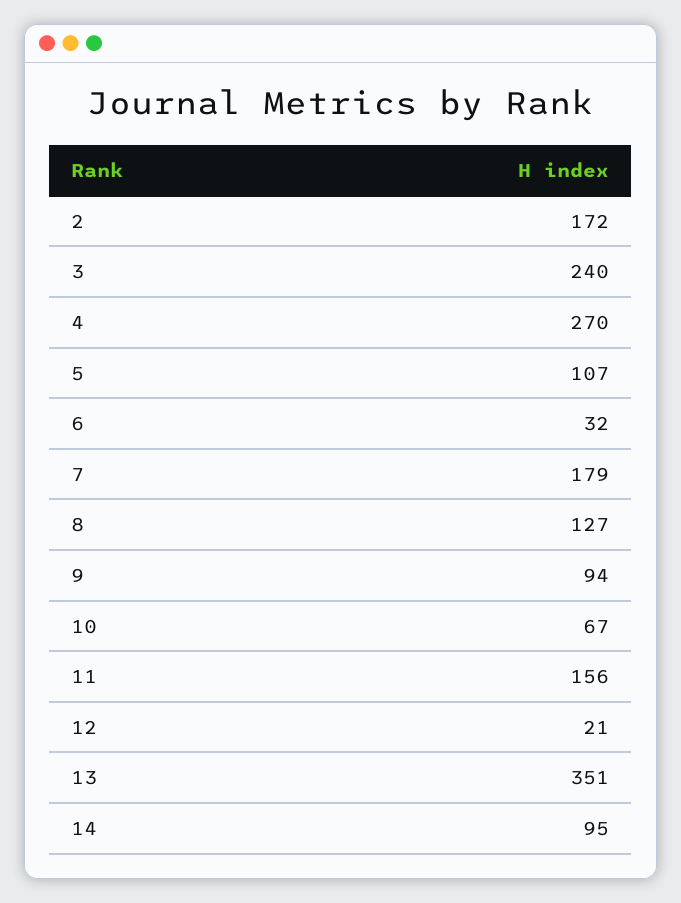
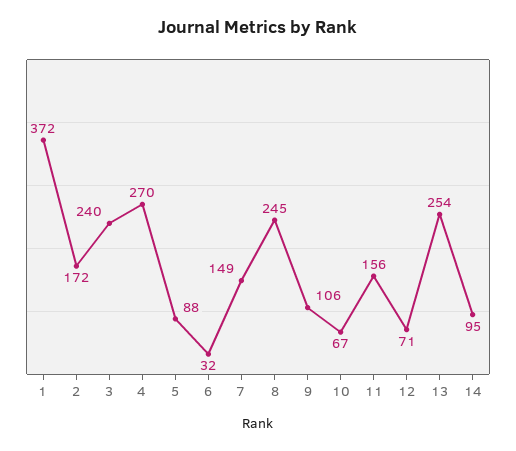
5: 107 -> 88
7: 179 -> 149
8: 127 -> 245
9: 94 -> 106
12: 21 -> 71
13: 351 -> 254
1: none -> 372

